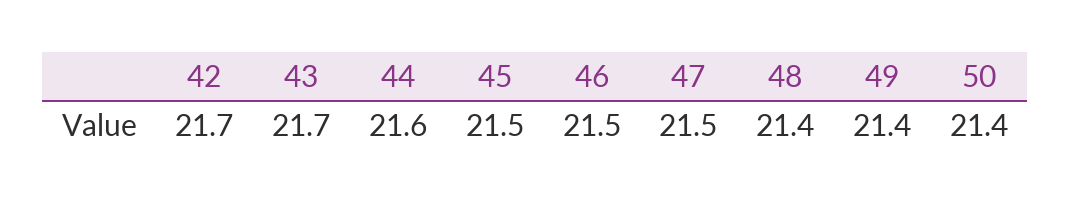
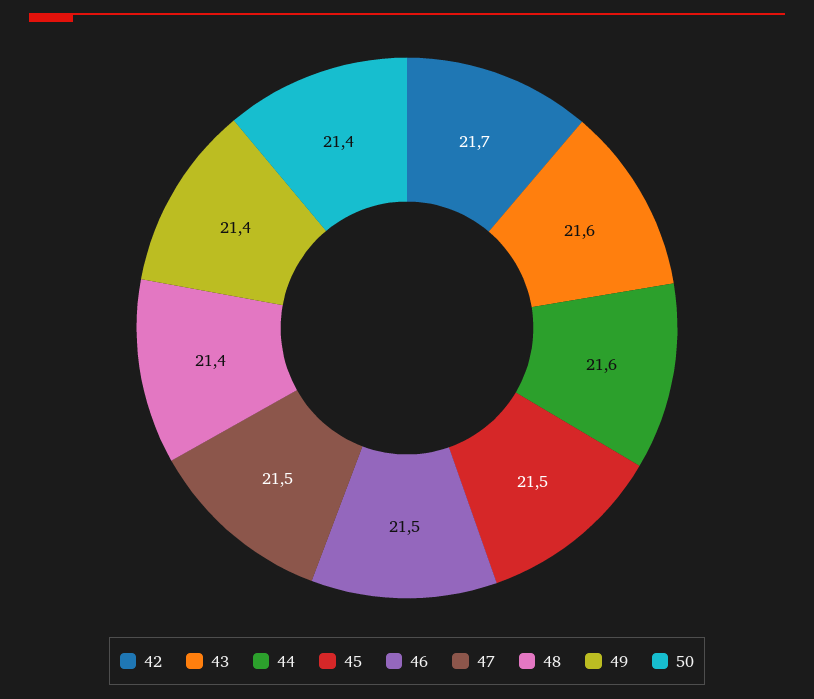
43: 21.7 -> 21.6

